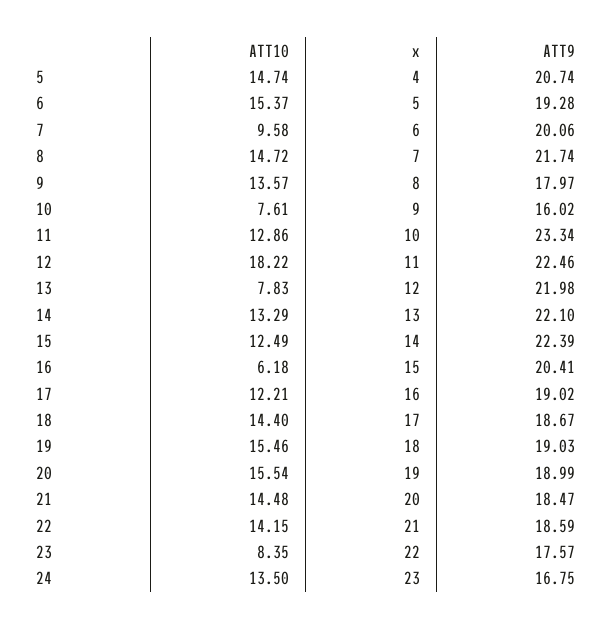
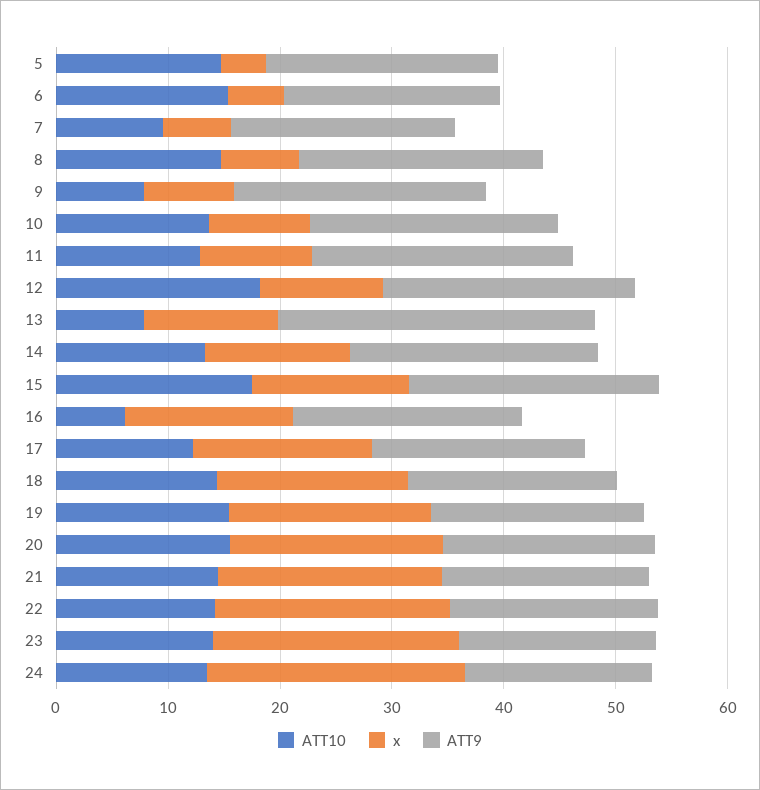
ATT10, 9: 13.57 -> 8
ATT9, 9: 17.97 -> 22
ATT10, 10: 7.61 -> 14
ATT9, 10: 16.02 -> 22
ATT9, 13: 21.98 -> 28
ATT10, 15: 12.49 -> 18
ATT10, 23: 8.35 -> 14

